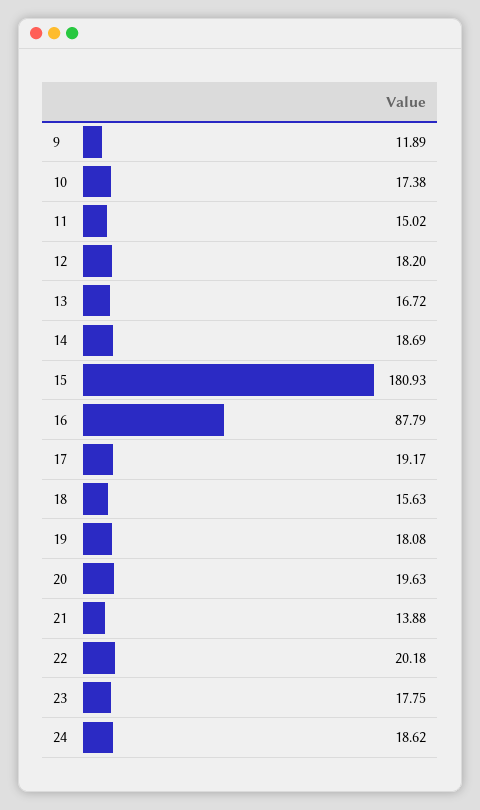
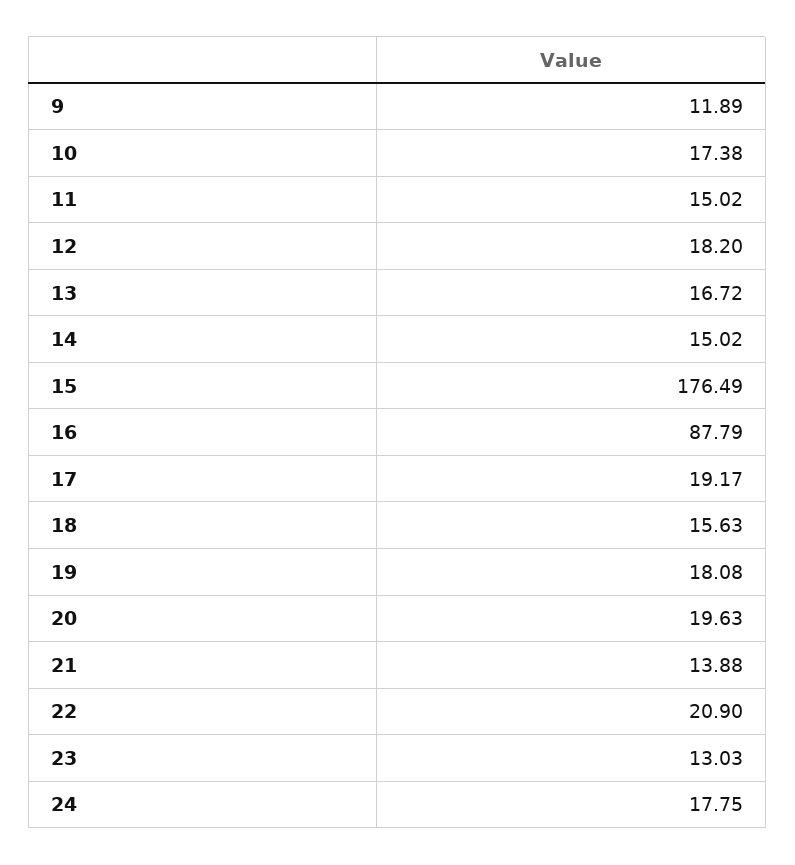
14: 18.69 -> 15.02
15: 180.93 -> 176.49
22: 20.18 -> 20.9
23: 17.75 -> 13.03
24: 18.62 -> 17.75

